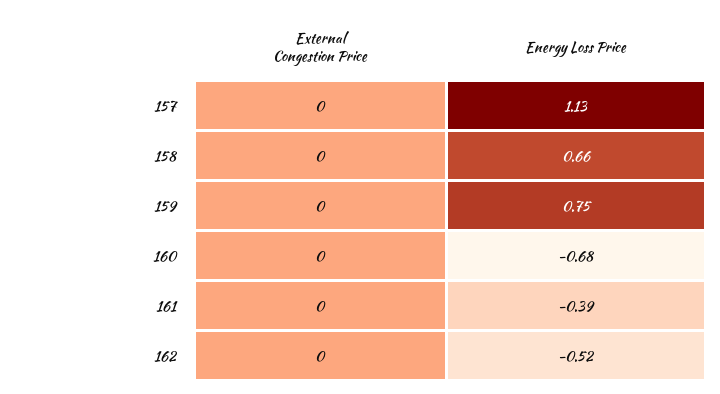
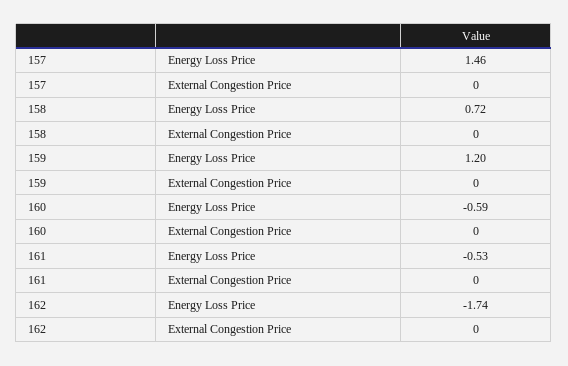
Energy Loss Price, 157: 1.13 -> 1.46
Energy Loss Price, 158: 0.66 -> 0.72
Energy Loss Price, 159: 0.75 -> 1.2
Energy Loss Price, 160: -0.68 -> -0.59
Energy Loss Price, 161: -0.39 -> -0.53
Energy Loss Price, 162: -0.52 -> -1.74

